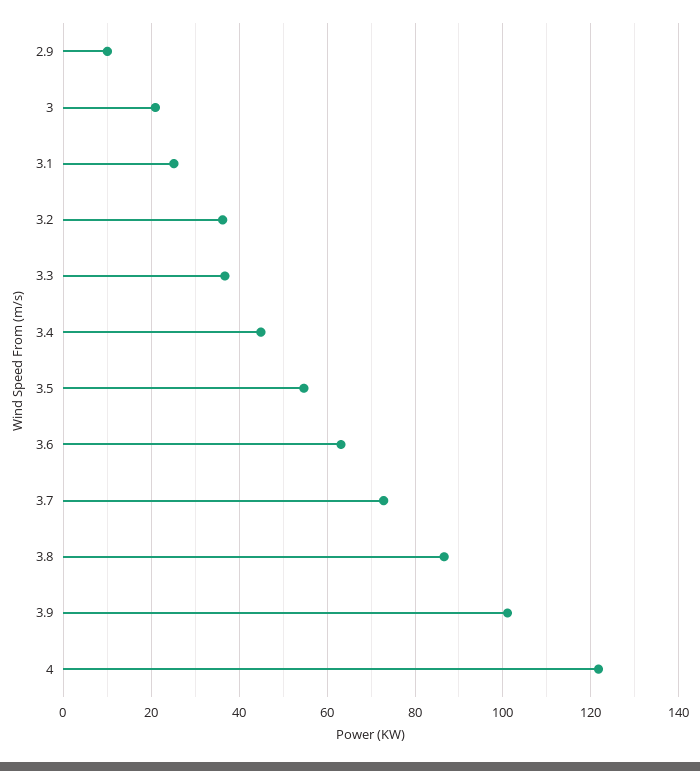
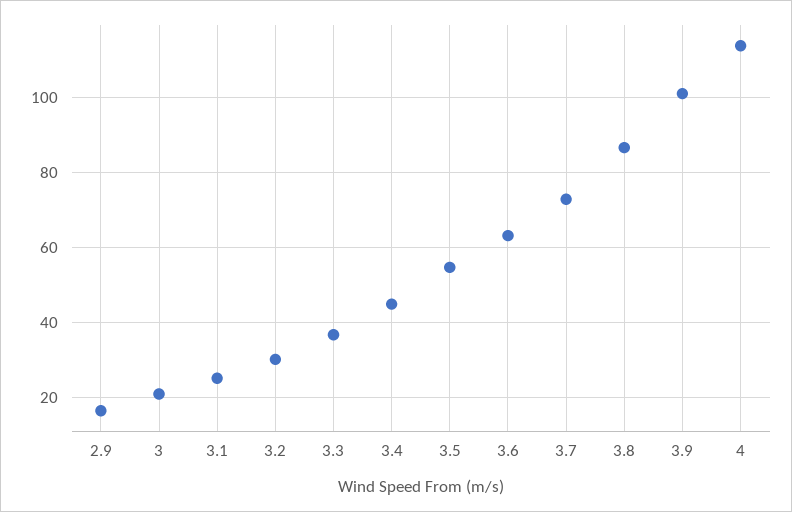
2.9: 10 -> 16
3.2: 36 -> 30
4: 122 -> 114

